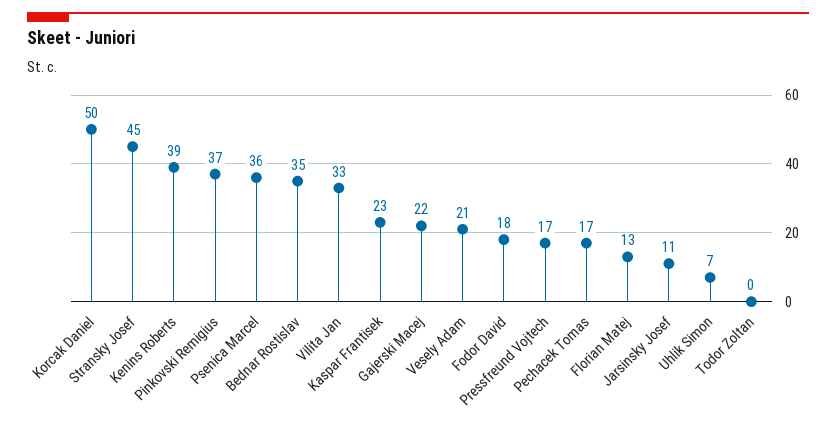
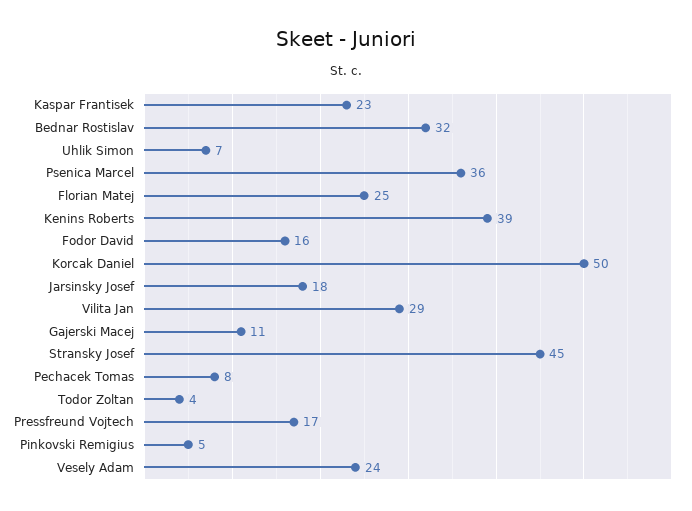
Pinkovski Remigius: 37 -> 5
Bednar Rostislav: 35 -> 32
Vilita Jan: 33 -> 29
Gajerski Macej: 22 -> 11
Vesely Adam: 21 -> 24
Fodor David: 18 -> 16
Pechacek Tomas: 17 -> 8
Florian Matej: 13 -> 25
Jarsinsky Josef: 11 -> 18
Todor Zoltan: 0 -> 4

